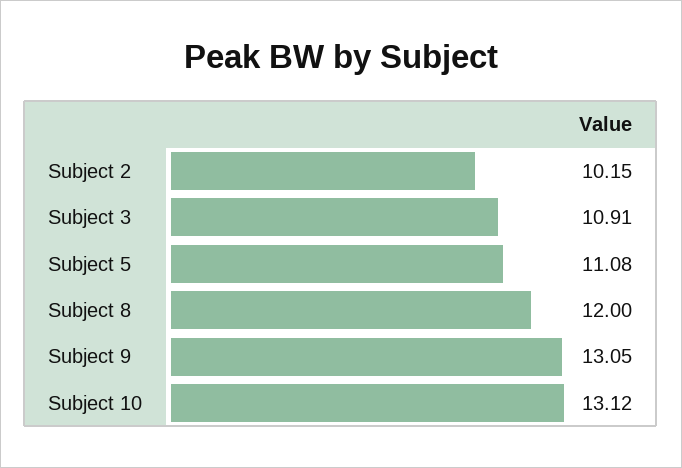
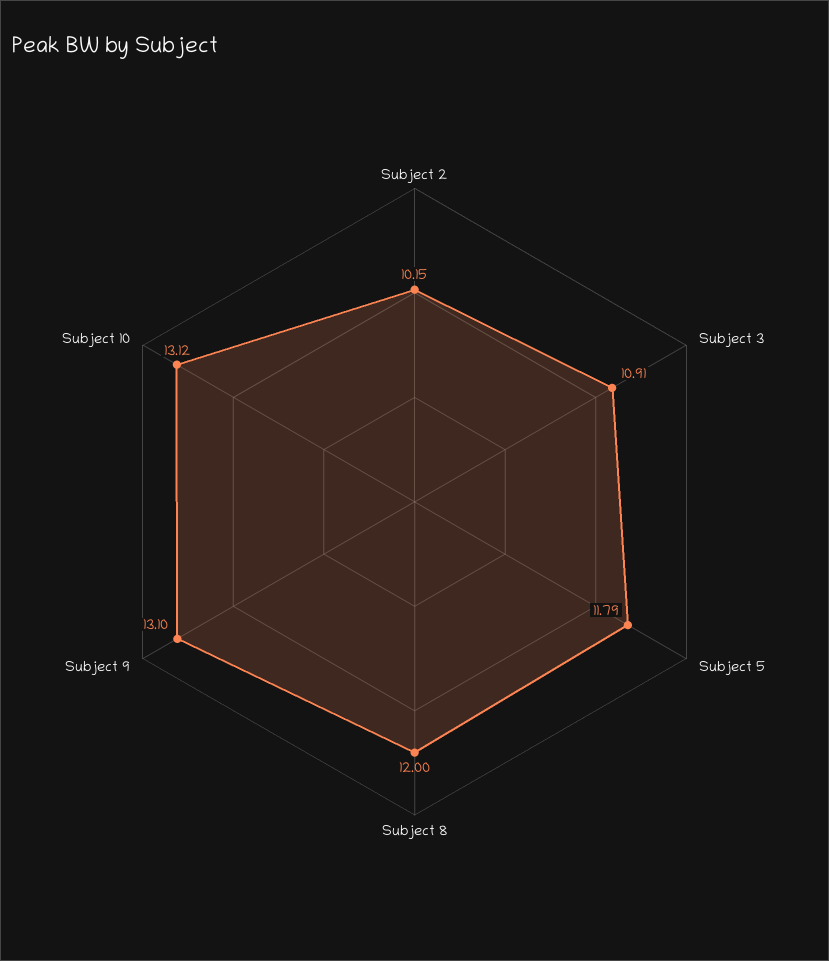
Subject 5: 11.08 -> 11.79
Subject 9: 13.05 -> 13.1

